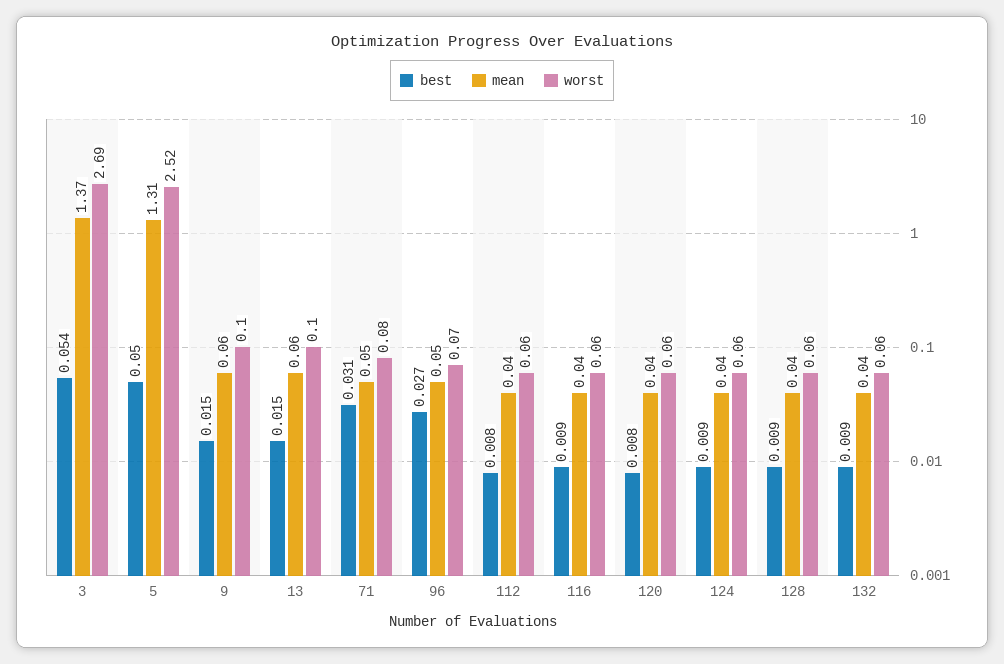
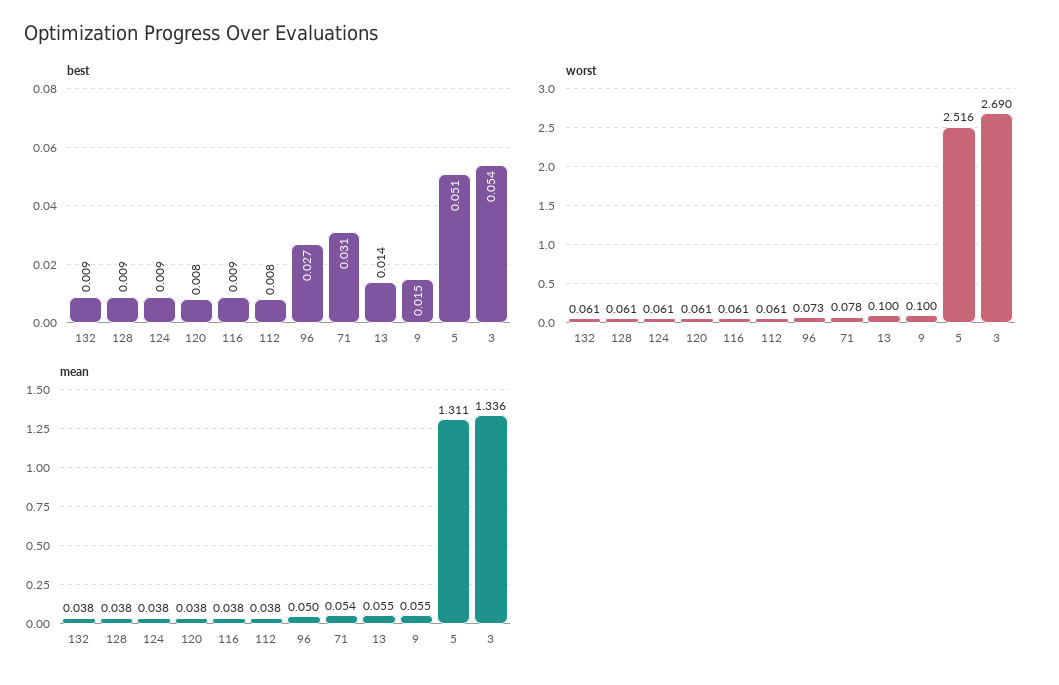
mean, 3: 1.37 -> 1.336
best, 5: 0.05 -> 0.051
best, 13: 0.015 -> 0.014

